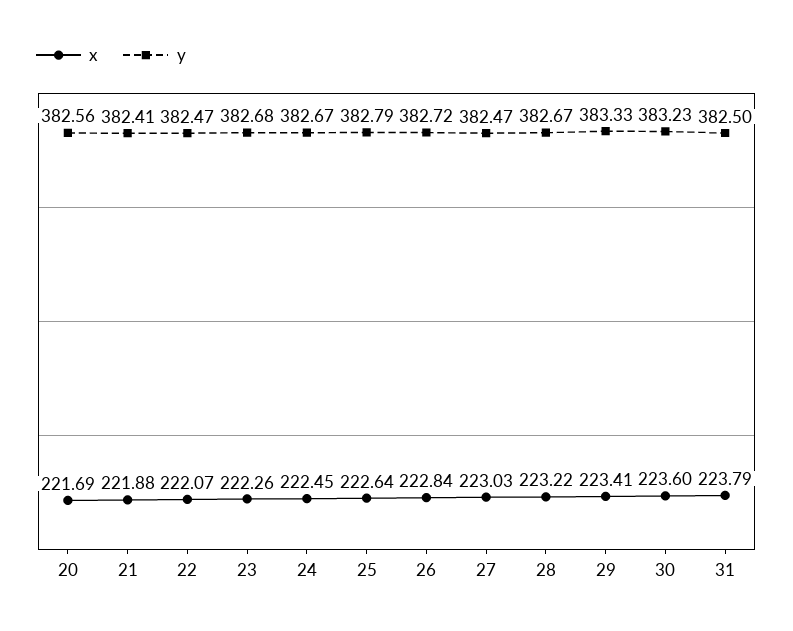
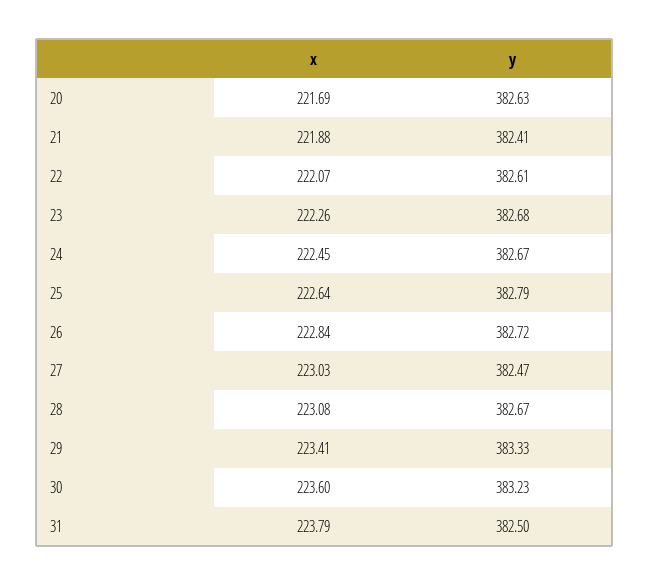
y, 20: 382.56 -> 382.63
y, 22: 382.47 -> 382.61
x, 28: 223.22 -> 223.08

